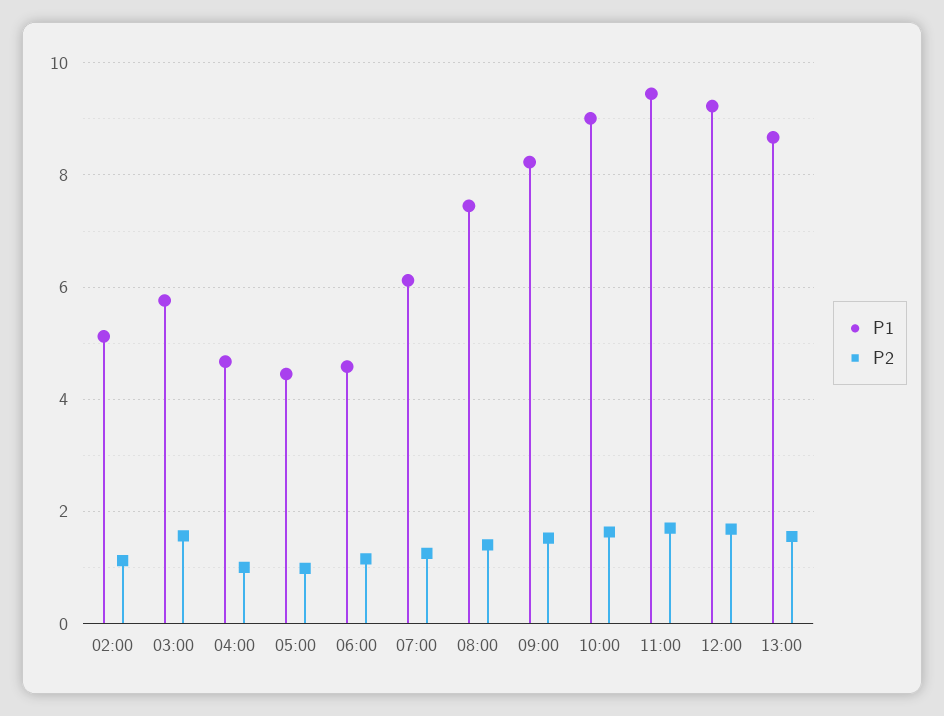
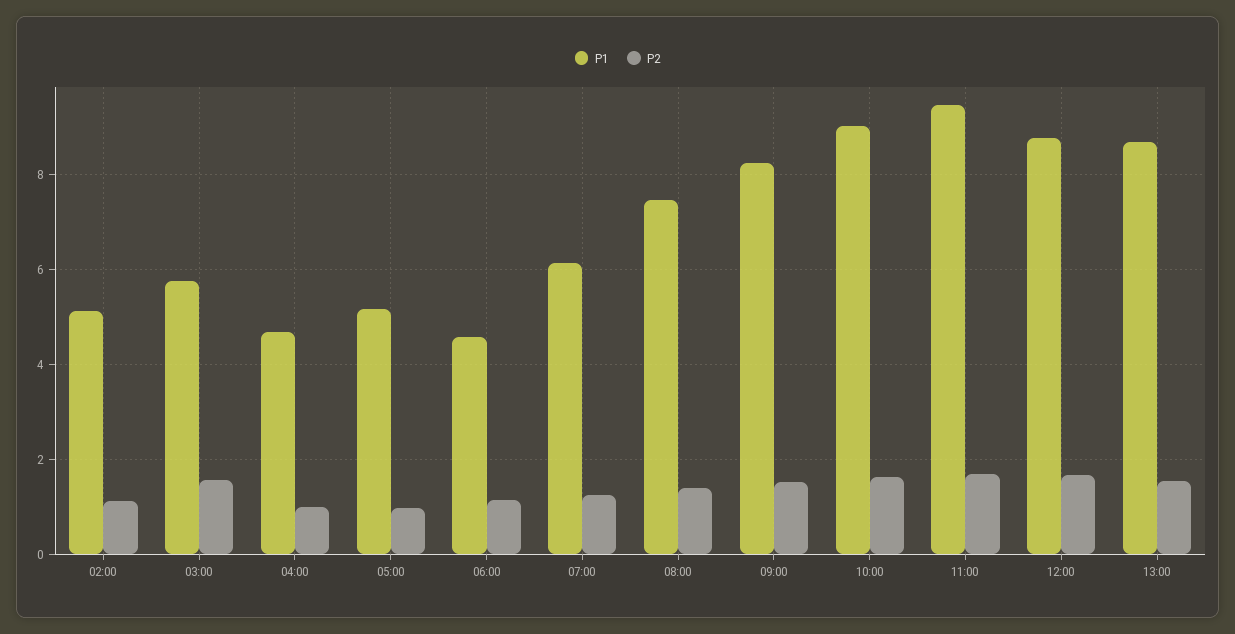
P1, 05:00: 4.4 -> 5.2
P1, 12:00: 9.2 -> 8.8

